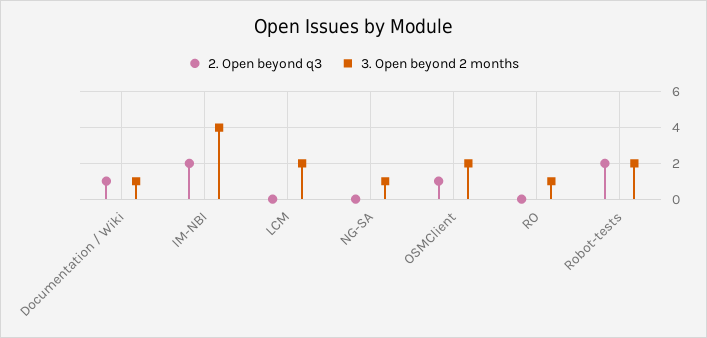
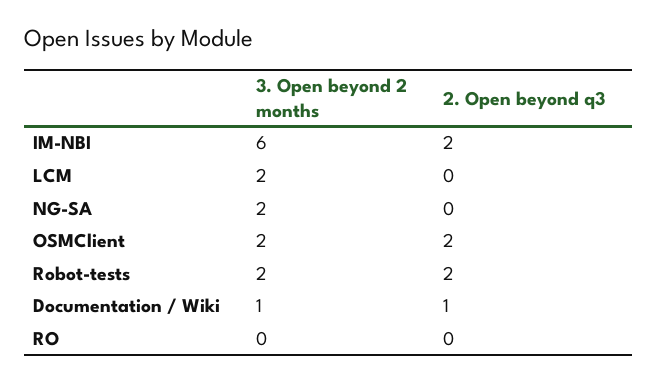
3. Open beyond 2 months, IM-NBI: 4 -> 6
3. Open beyond 2 months, NG-SA: 1 -> 2
2. Open beyond q3, OSMClient: 1 -> 2
3. Open beyond 2 months, RO: 1 -> 0

